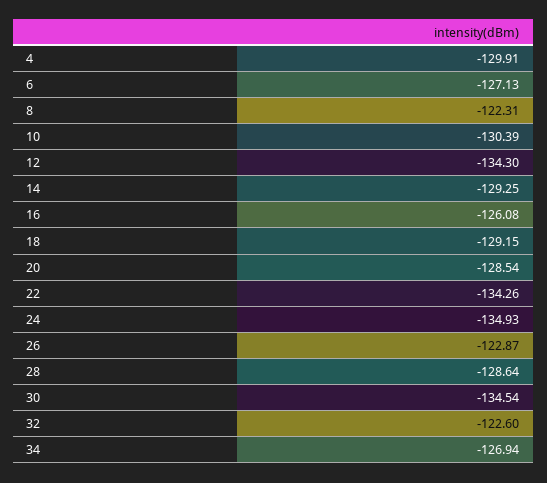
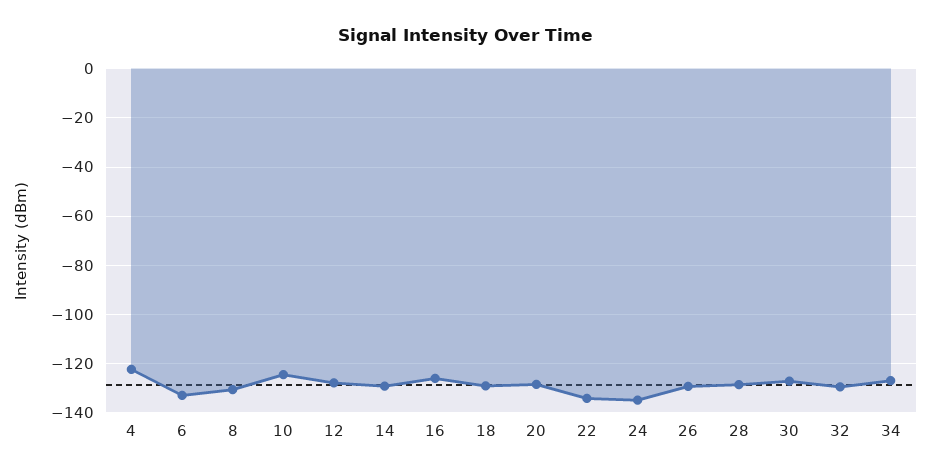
4: -129.91 -> -122.5
6: -127.13 -> -132.5
8: -122.31 -> -130
10: -130.39 -> -125
12: -134.3 -> -127.5
26: -122.87 -> -130
30: -134.54 -> -127.5
32: -122.6 -> -130

